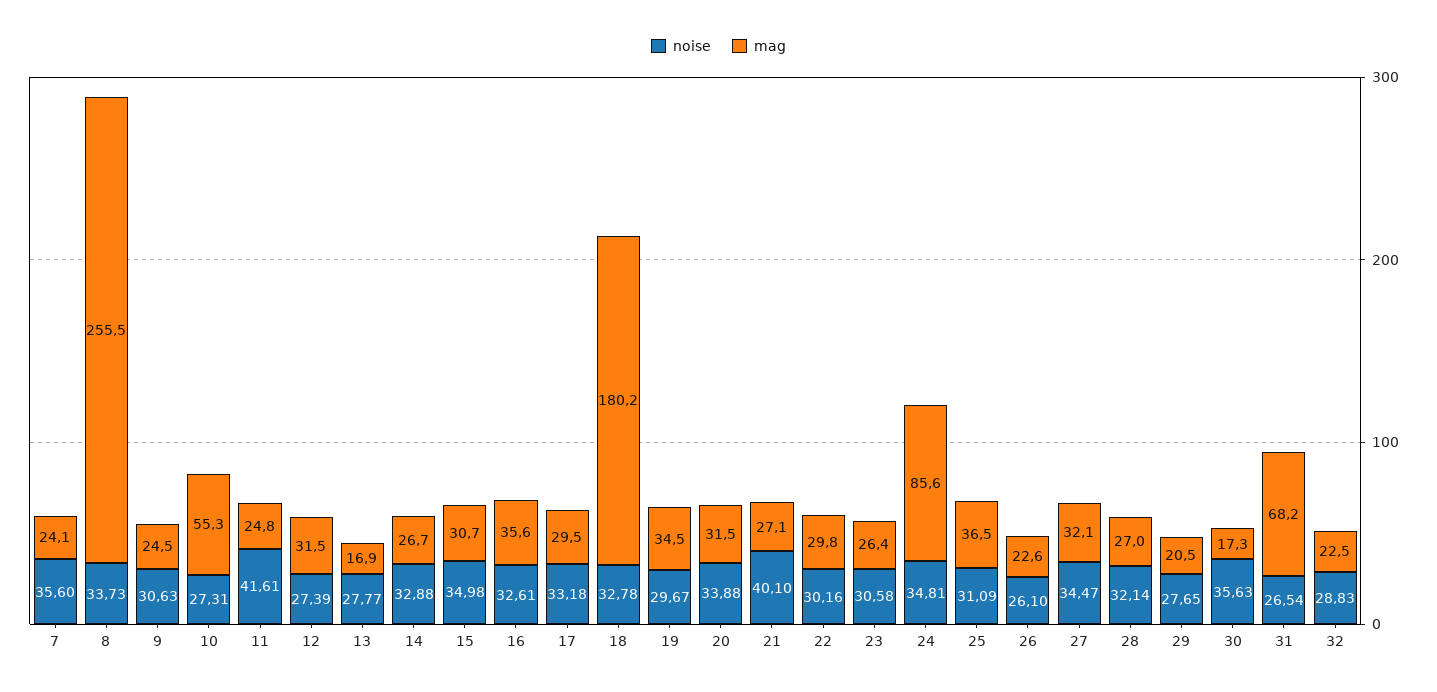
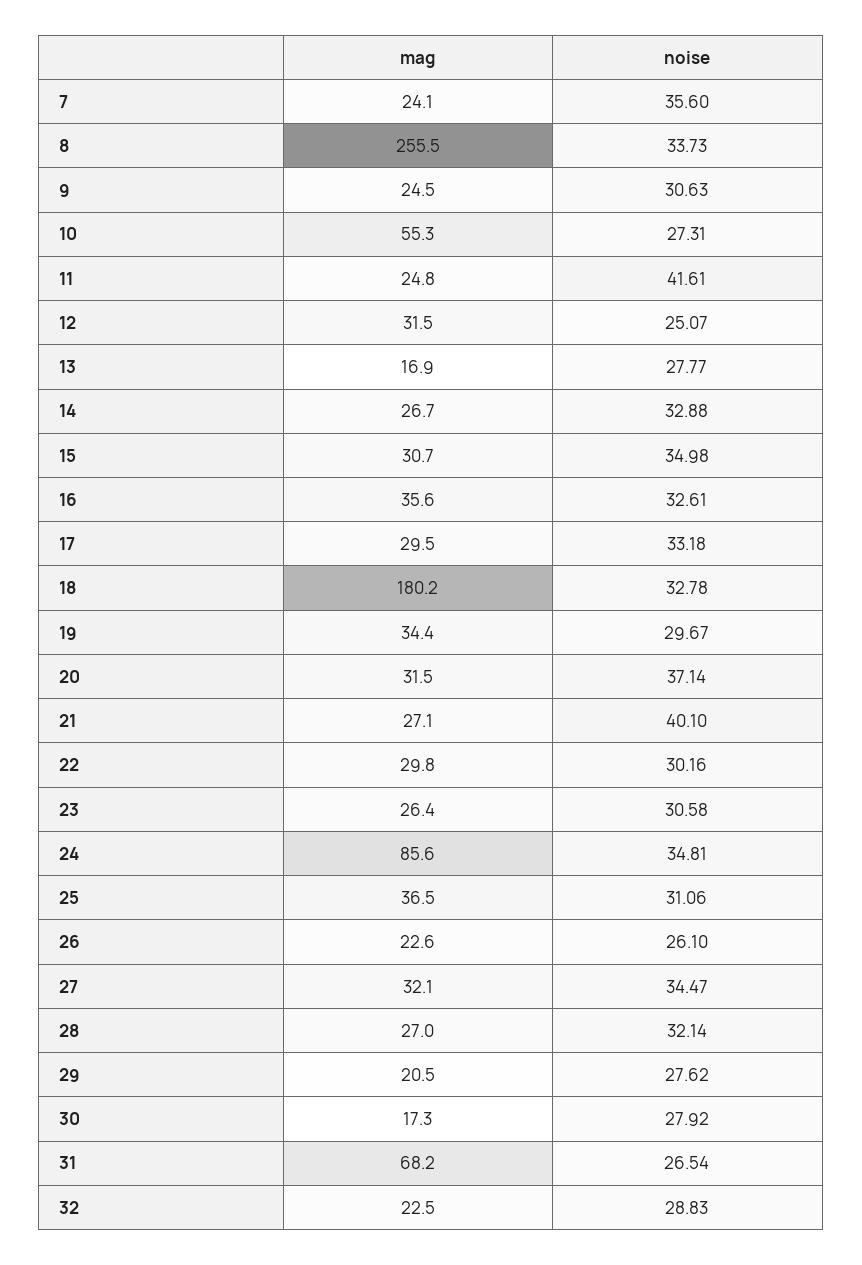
noise, 12: 27.39 -> 25.07
mag, 19: 34.5 -> 34.4
noise, 20: 33.88 -> 37.14
noise, 25: 31.09 -> 31.06
noise, 29: 27.65 -> 27.62
noise, 30: 35.63 -> 27.92

